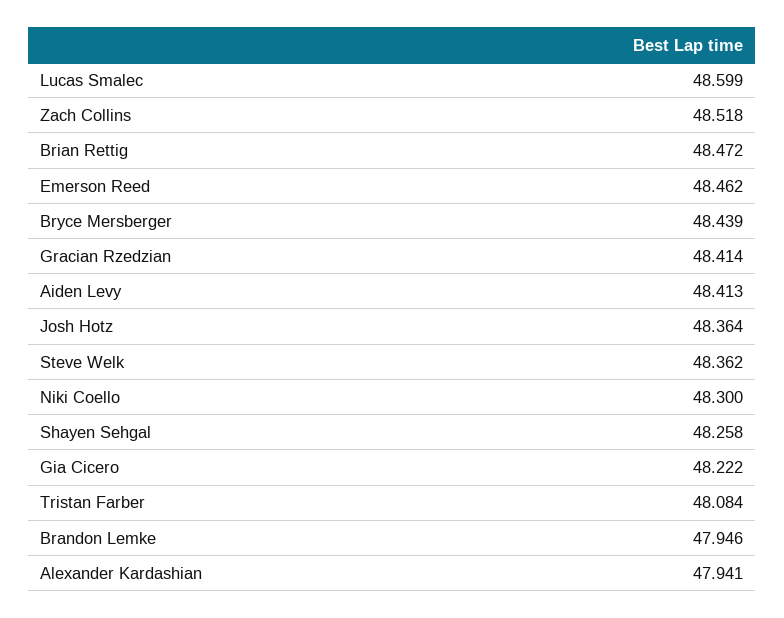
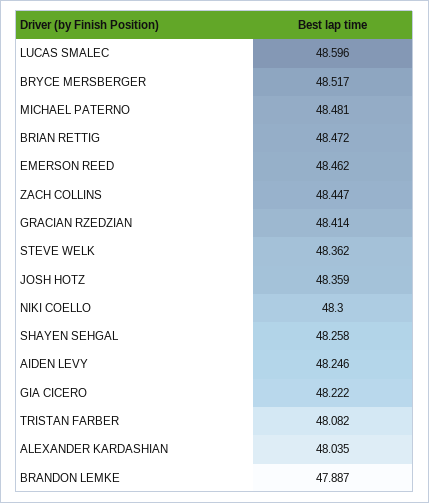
Lucas Smalec: 48.599 -> 48.596
Zach Collins: 48.518 -> 48.447
Bryce Mersberger: 48.439 -> 48.517
Aiden Levy: 48.413 -> 48.246
Josh Hotz: 48.364 -> 48.359
Tristan Farber: 48.084 -> 48.082
Brandon Lemke: 47.946 -> 47.887
Alexander Kardashian: 47.941 -> 48.035
MICHAEL PATERNO: none -> 48.481

